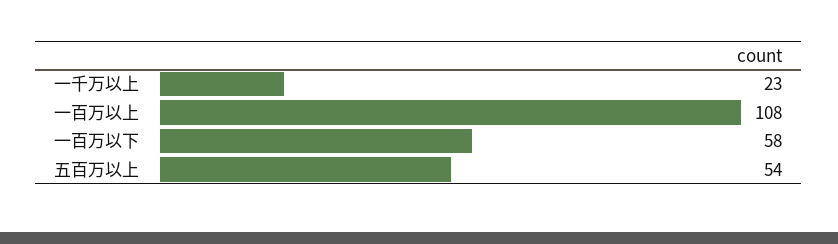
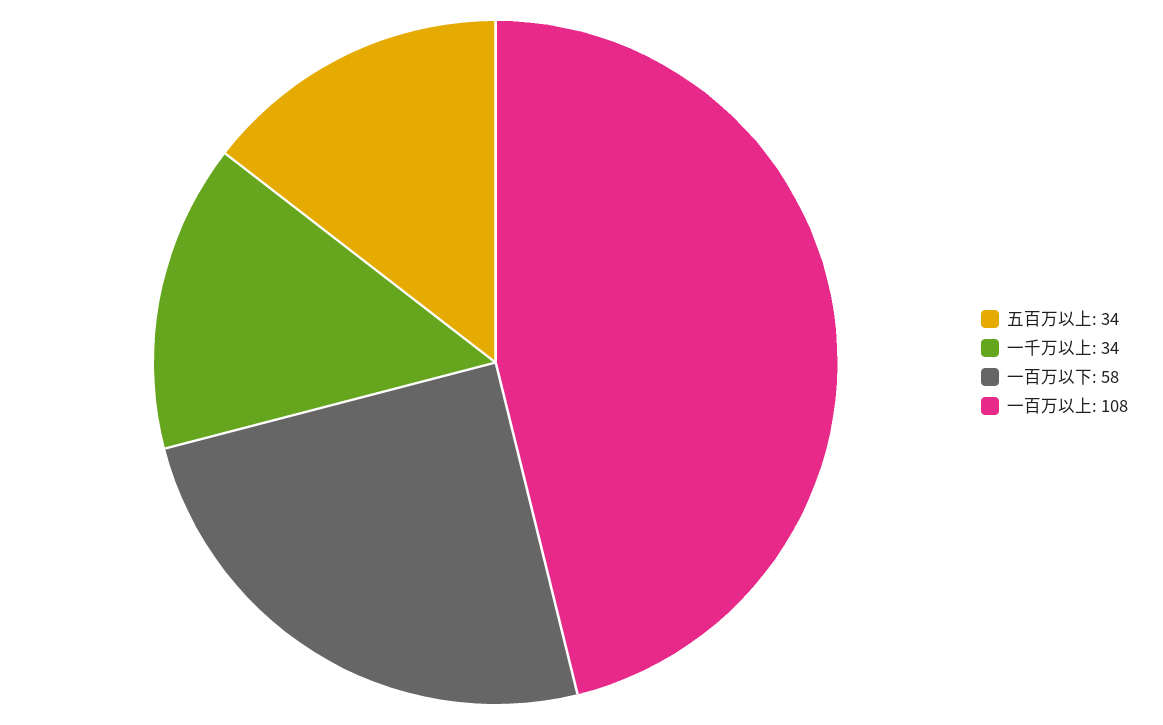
一千万以上: 23 -> 34
五百万以上: 54 -> 34

